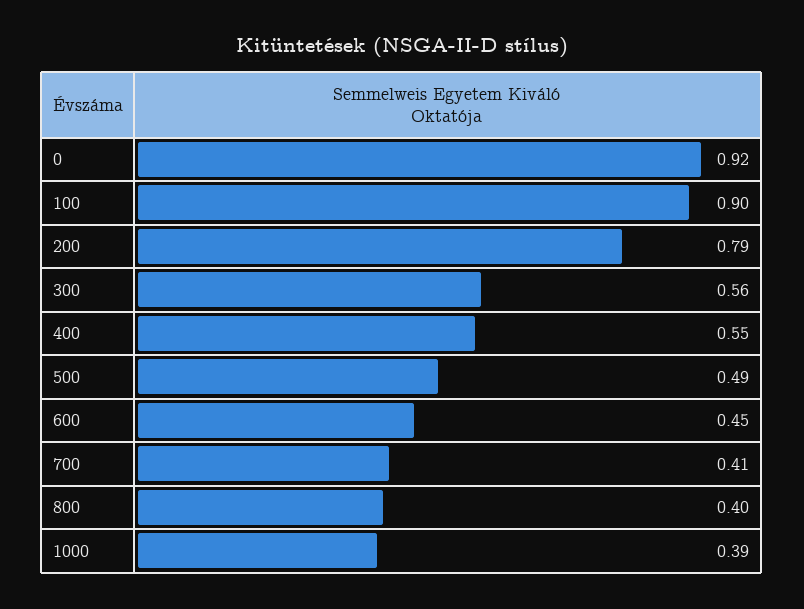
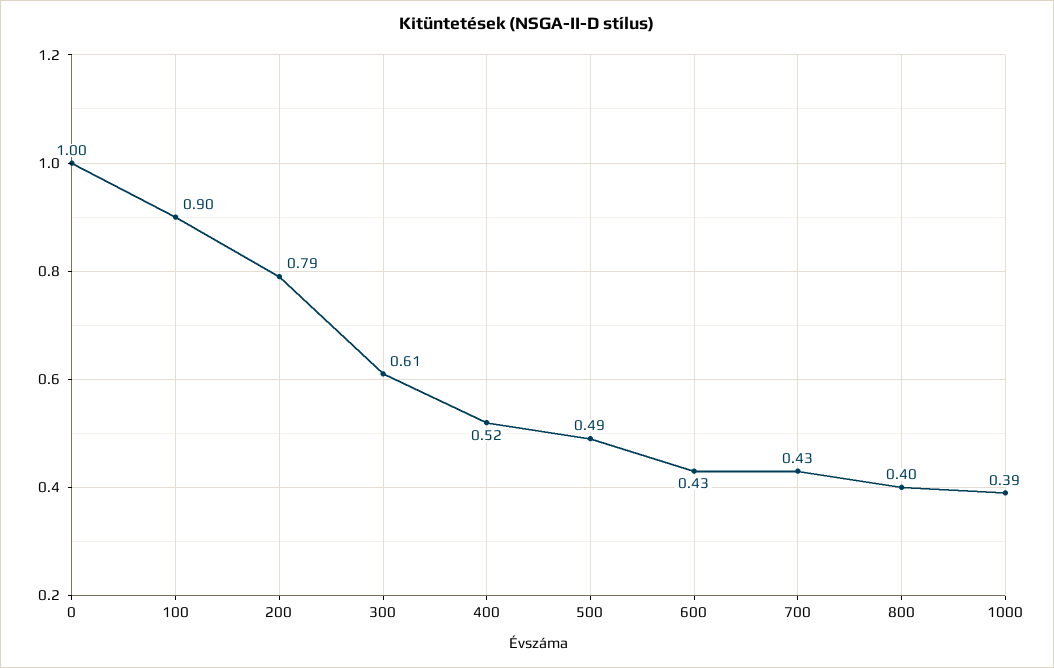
0: 0.92 -> 1
300: 0.56 -> 0.61
400: 0.55 -> 0.52
600: 0.45 -> 0.43
700: 0.41 -> 0.43

